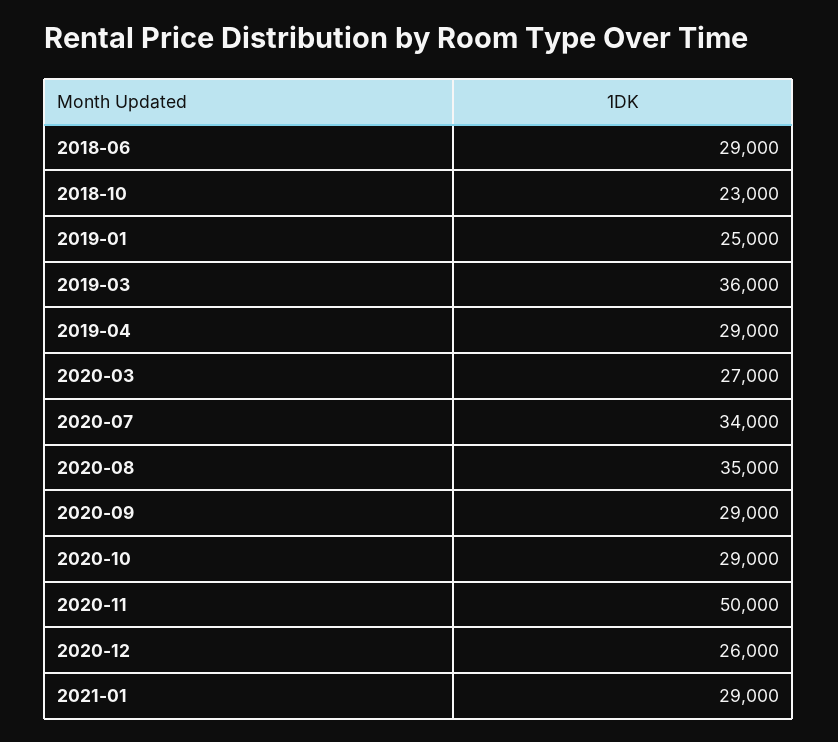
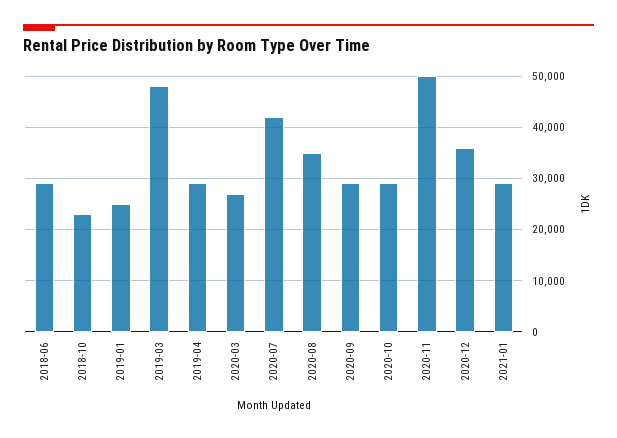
2019-03: 36000 -> 48000
2020-07: 34000 -> 42000
2020-12: 26000 -> 36000

